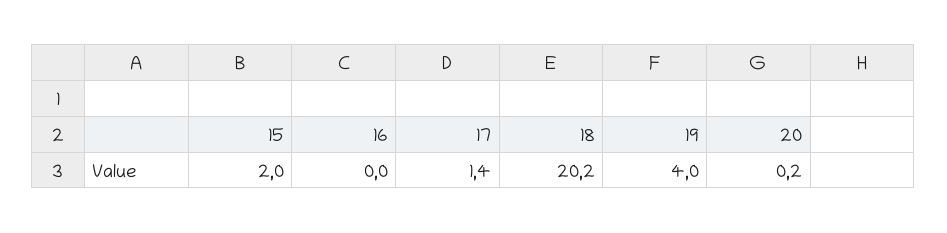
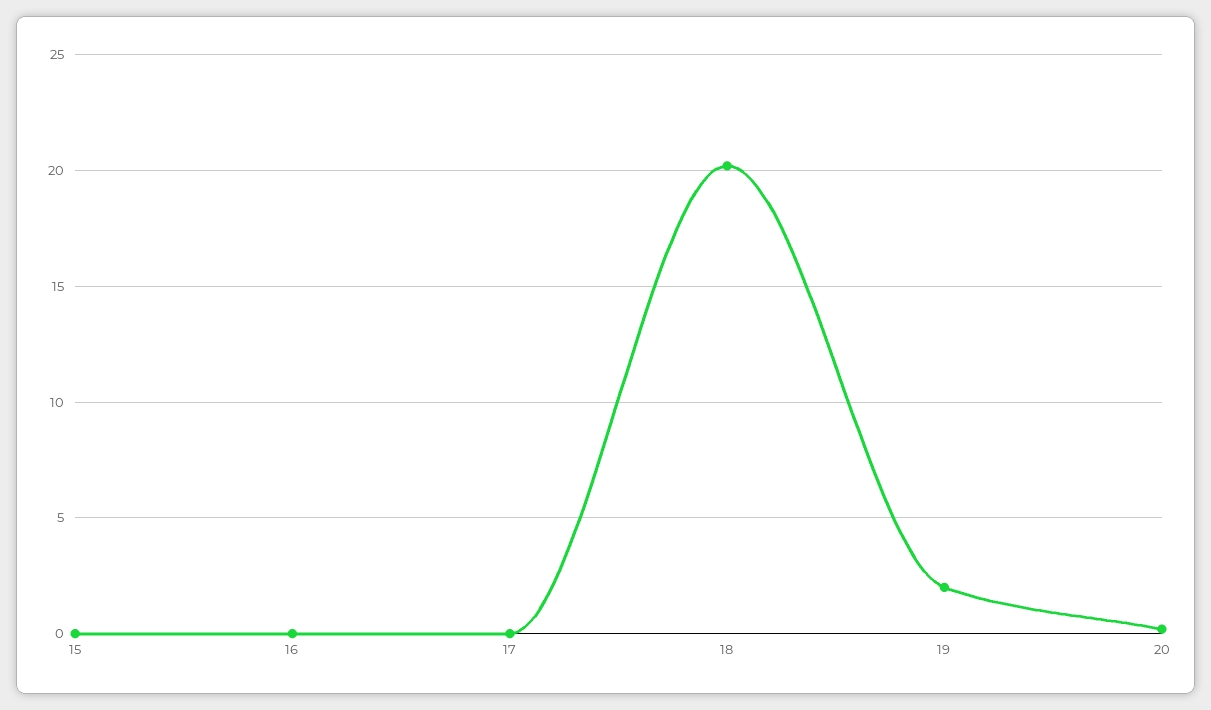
15: 2 -> 0
17: 1.4 -> 0
19: 4 -> 2

